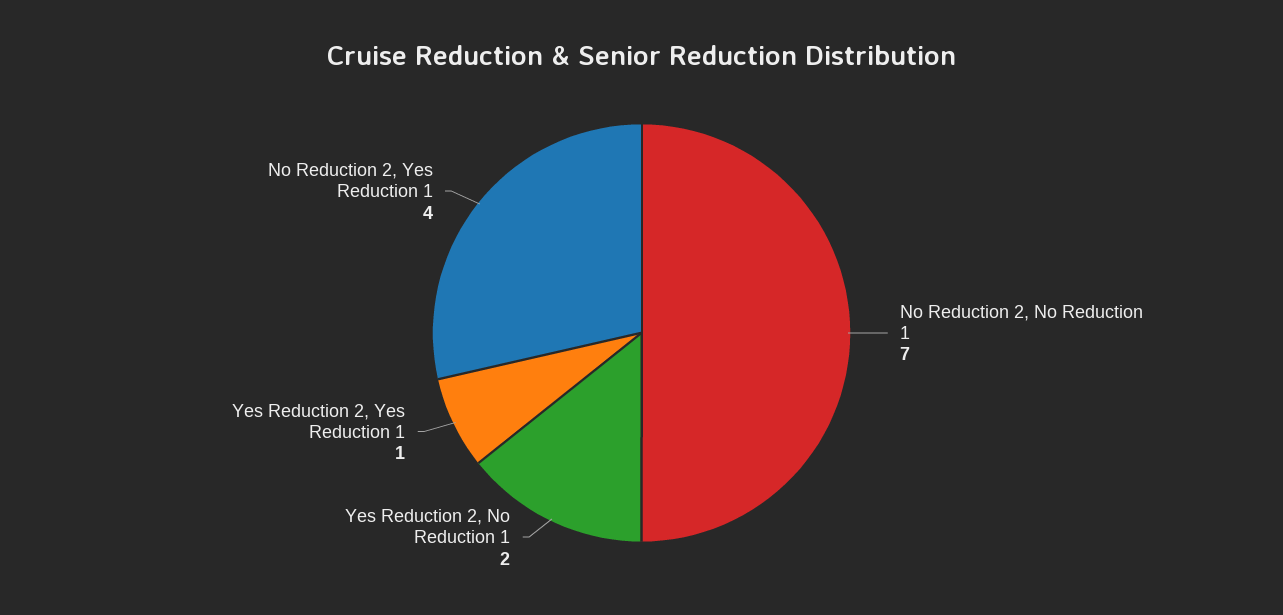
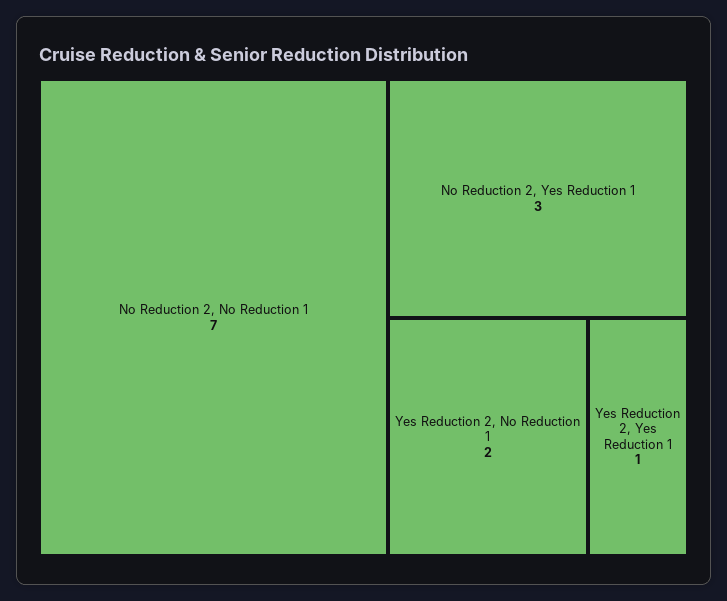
No Reduction 2, Yes Reduction 1: 4 -> 3

